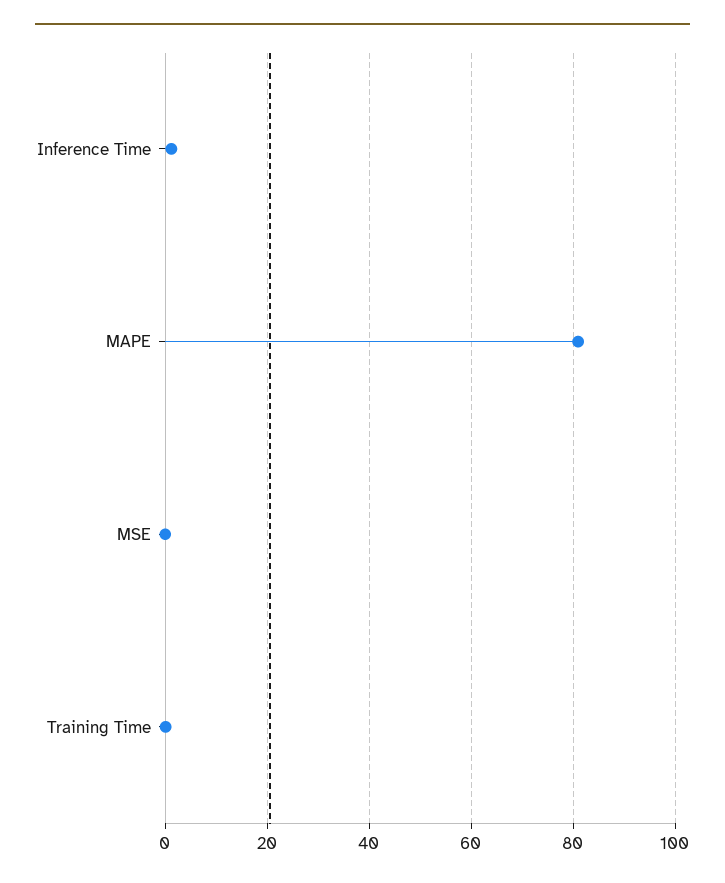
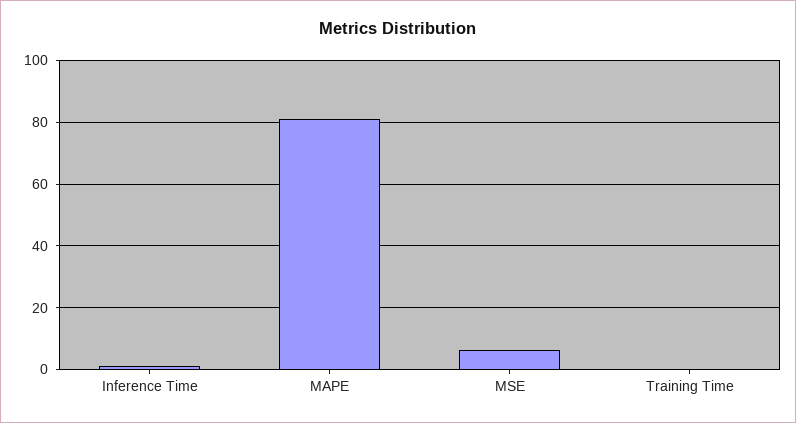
MSE: 0 -> 6

